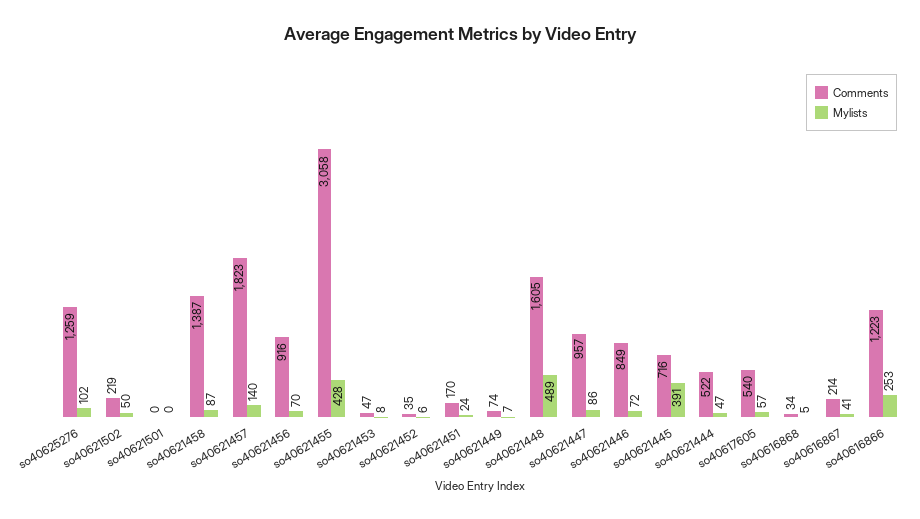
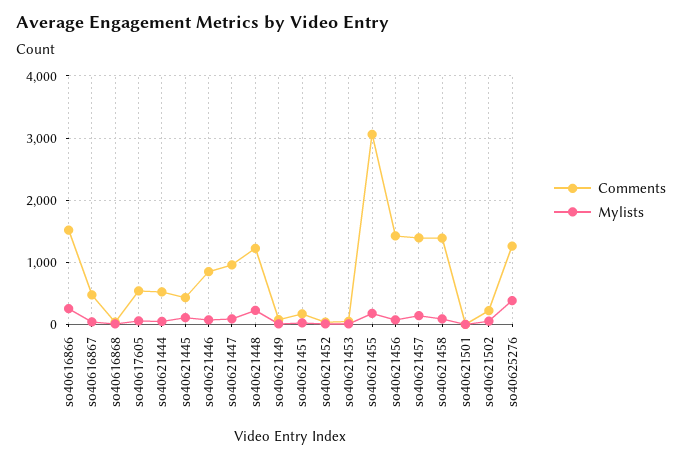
Mylists, so40625276: 102 -> 400
Comments, so40621457: 1823 -> 1400
Comments, so40621456: 916 -> 1400
Mylists, so40621455: 428 -> 200
Comments, so40621448: 1605 -> 1200
Mylists, so40621448: 489 -> 200
Comments, so40621445: 716 -> 400
Mylists, so40621445: 391 -> 100
Comments, so40616867: 214 -> 500
Comments, so40616866: 1223 -> 1500

